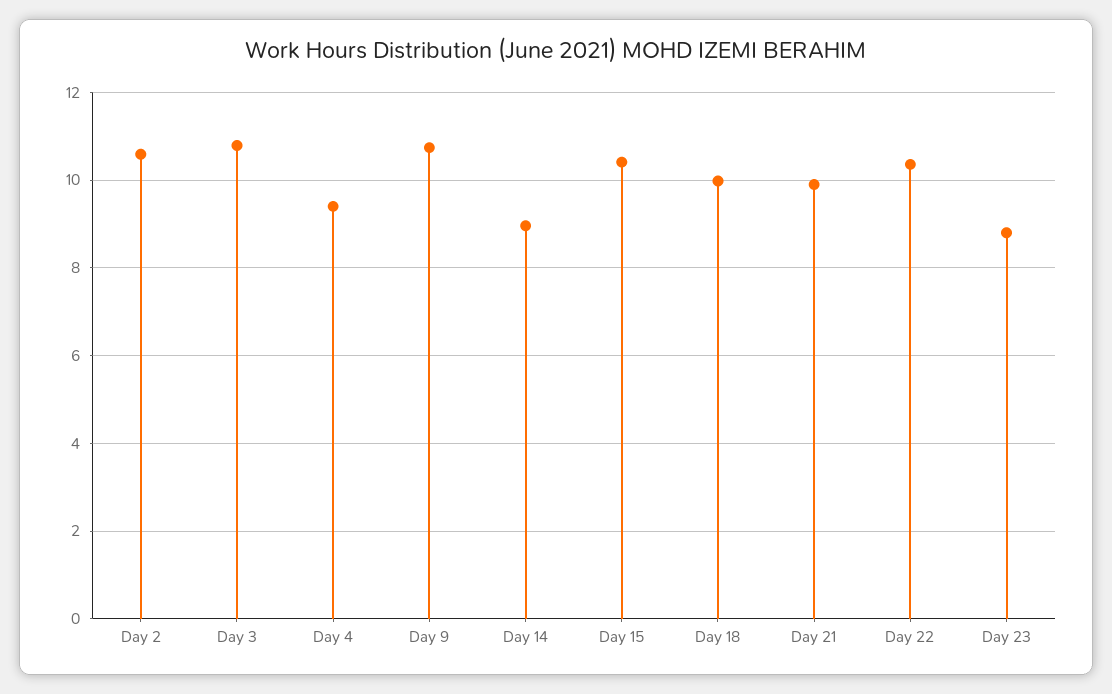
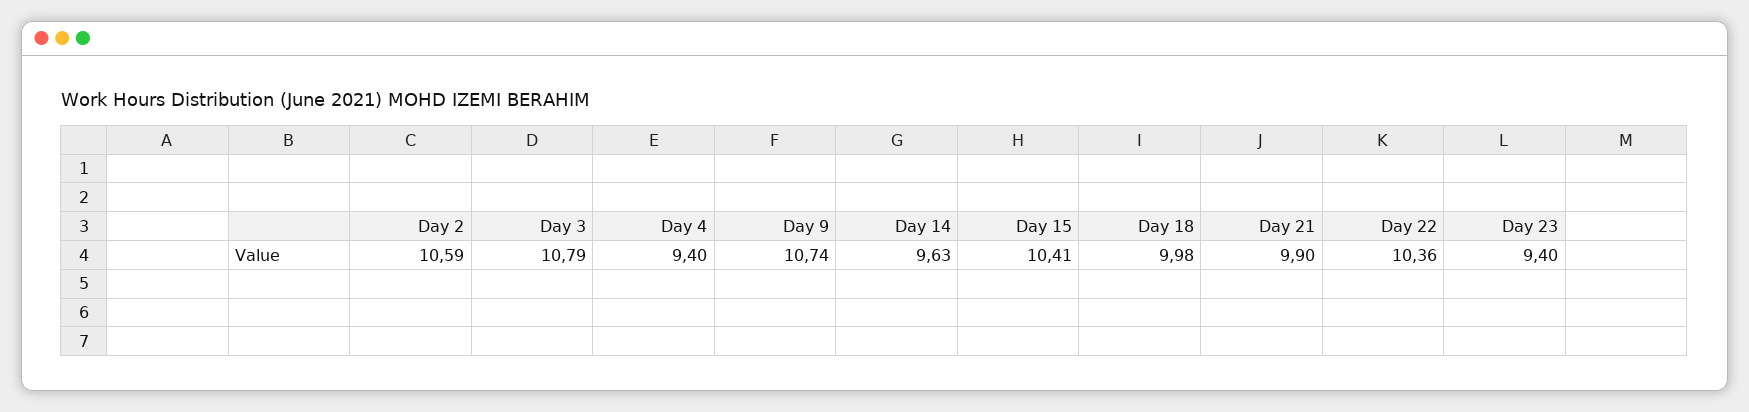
Day 14: 9 -> 9.63
Day 23: 8.8 -> 9.4

